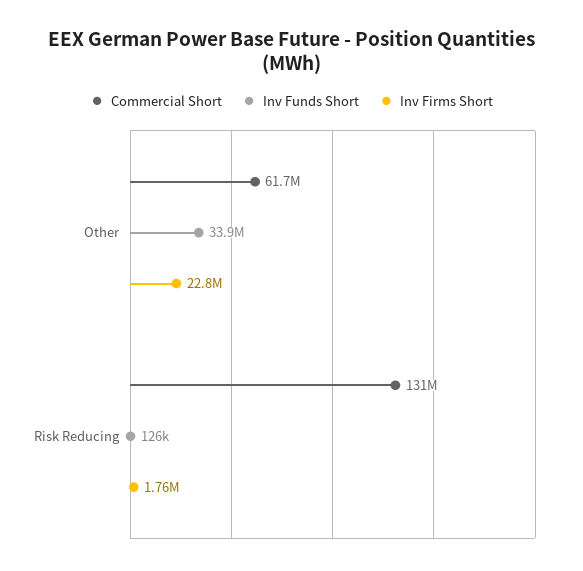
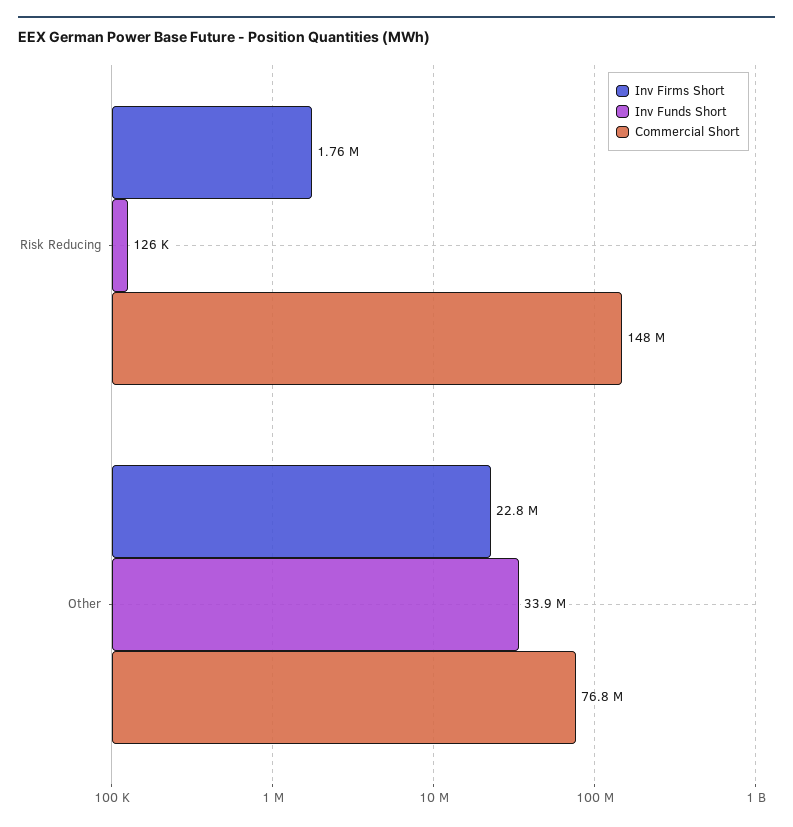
Commercial Short, Other: 61700000 -> 76800000
Commercial Short, Risk Reducing: 131000000 -> 148000000

